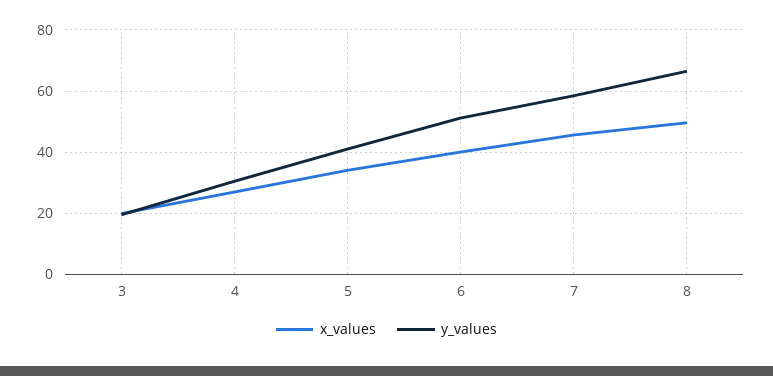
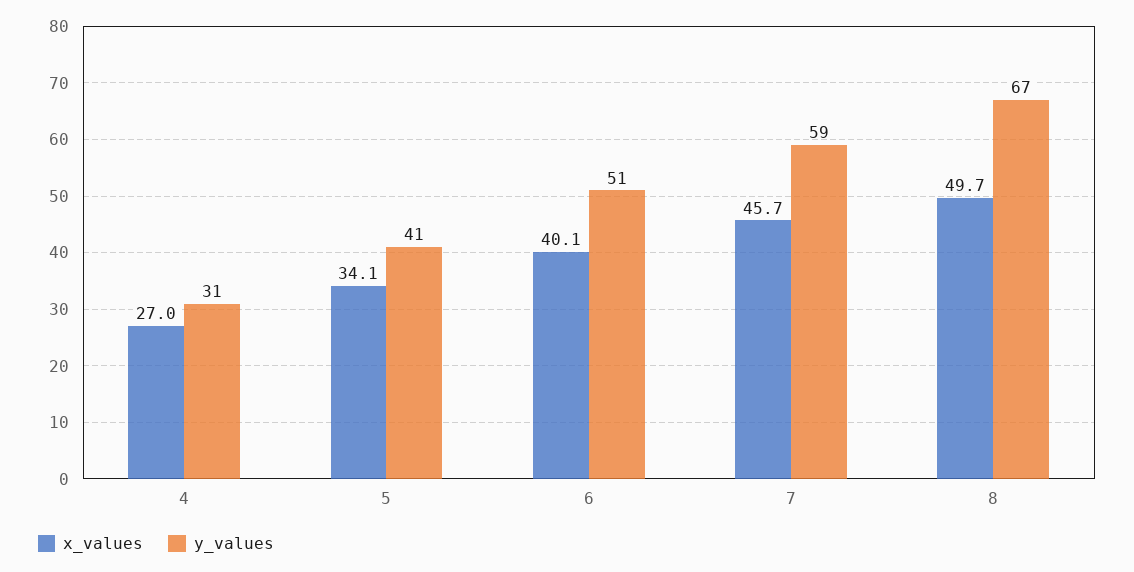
x_values, 3: 20 -> none
y_values, 3: 20 -> none

